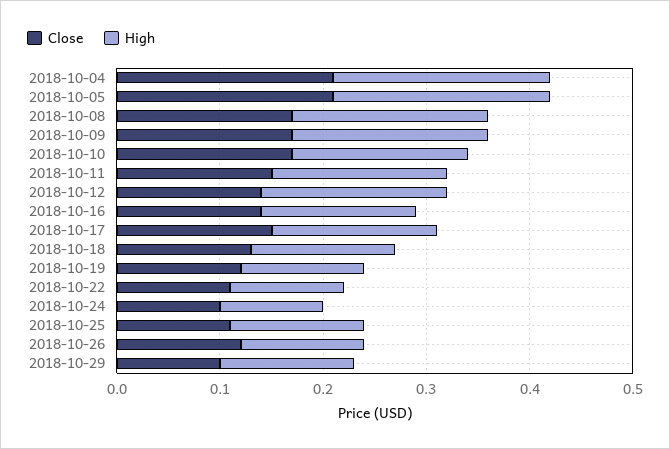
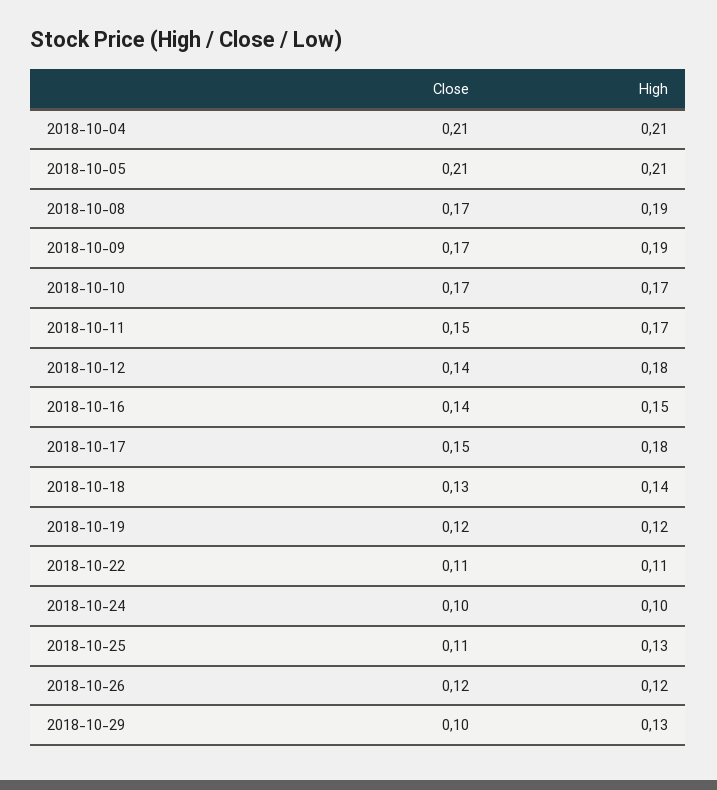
High, 2018-10-17: 0.16 -> 0.18

